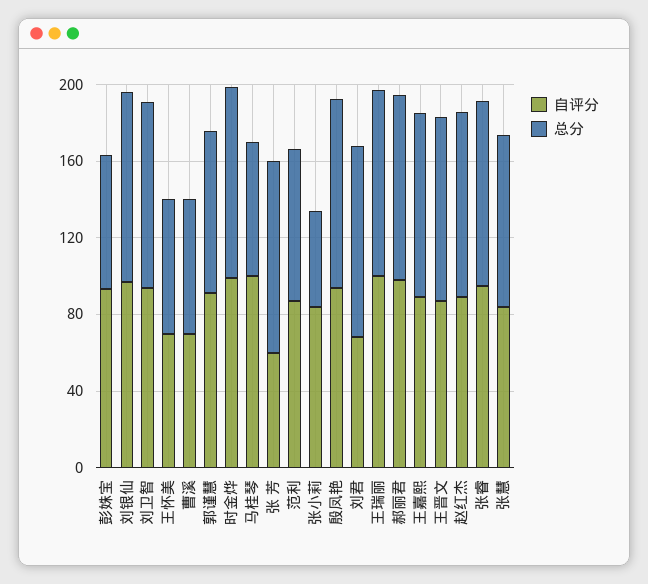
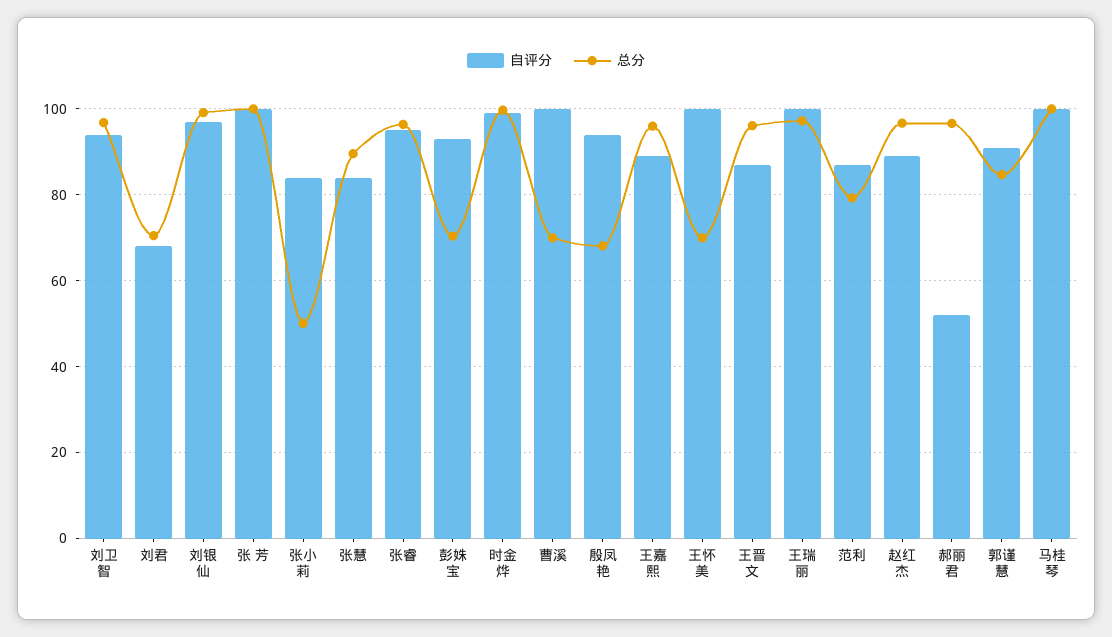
自评分, 王怀美: 70 -> 100
自评分, 曹溪: 70 -> 100
总分, 马桂琴: 70 -> 100
自评分, 张 芳: 60 -> 100
总分, 殷凤艳: 100 -> 68
总分, 刘君: 100 -> 70
自评分, 郝丽君: 100 -> 52

